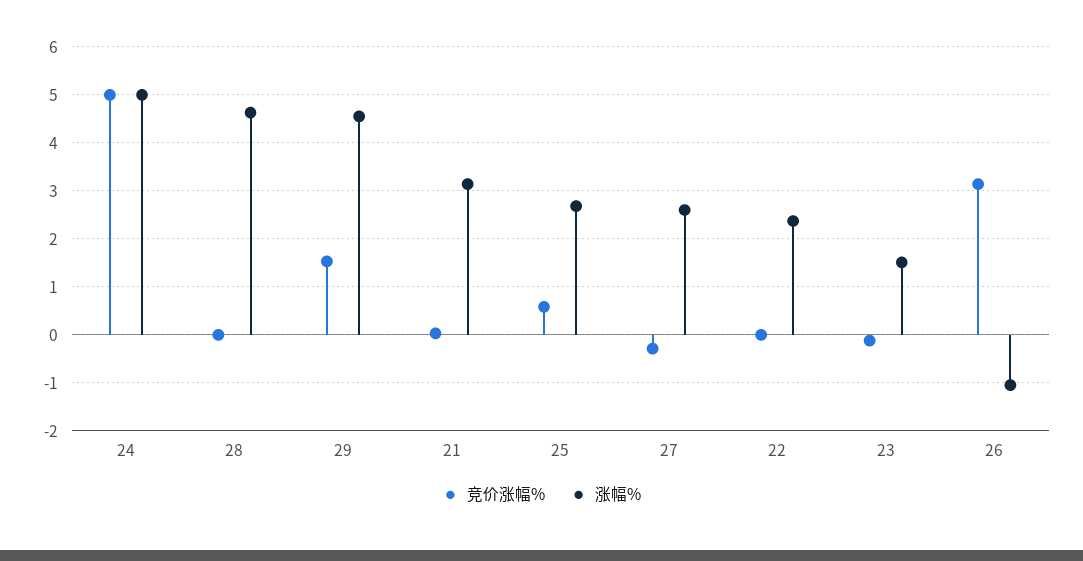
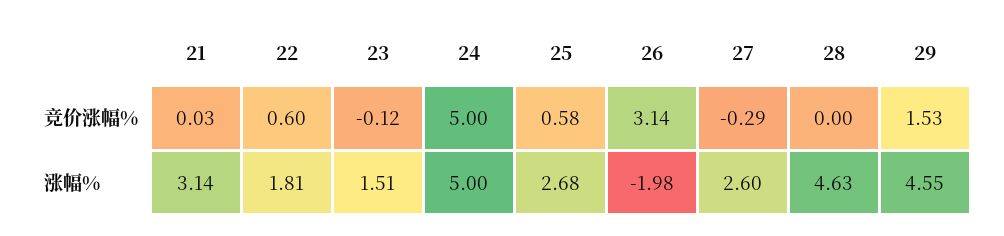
竞价涨幅%, 22: 0 -> 0.6
涨幅%, 22: 2.4 -> 1.81
涨幅%, 26: -1 -> -1.98

